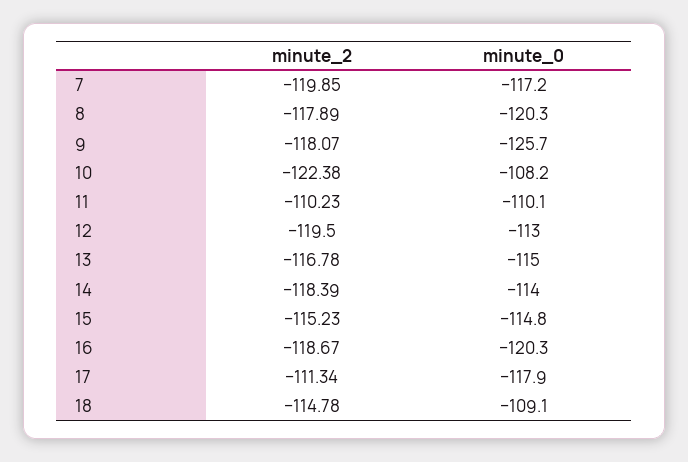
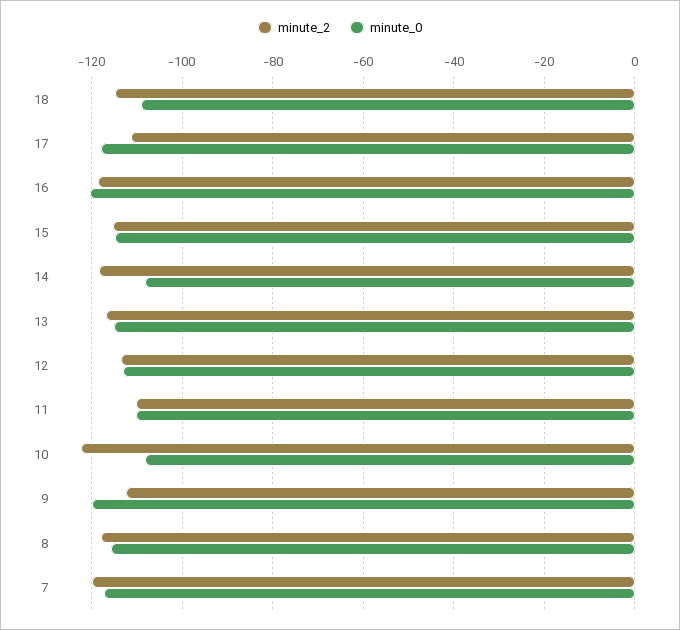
minute_0, 8: -120.3 -> -116
minute_2, 9: -118.07 -> -112
minute_0, 9: -125.7 -> -120
minute_2, 12: -119.5 -> -114
minute_0, 14: -114 -> -108

